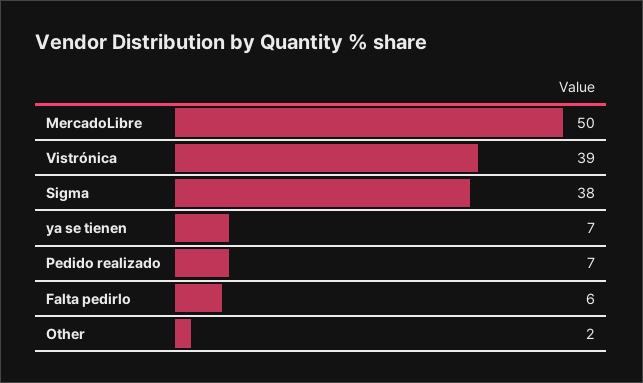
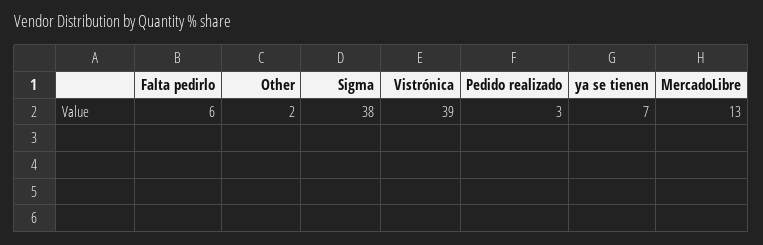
MercadoLibre: 50 -> 13
Pedido realizado: 7 -> 3

